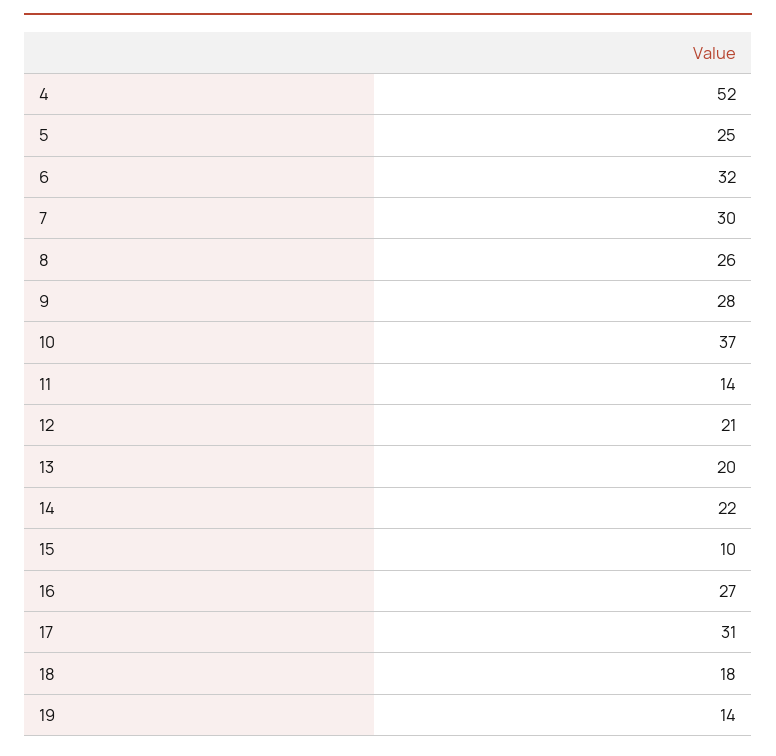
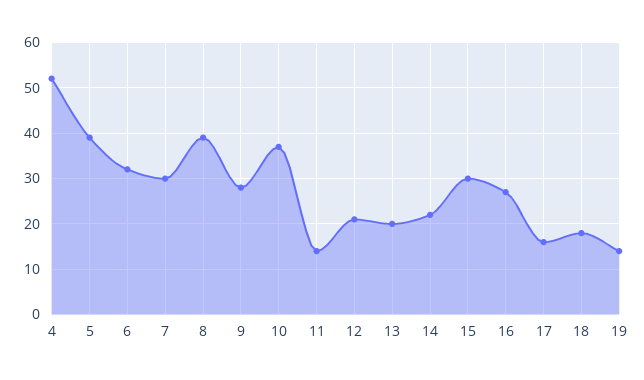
5: 25 -> 40
8: 26 -> 40
15: 10 -> 30
17: 31 -> 15

